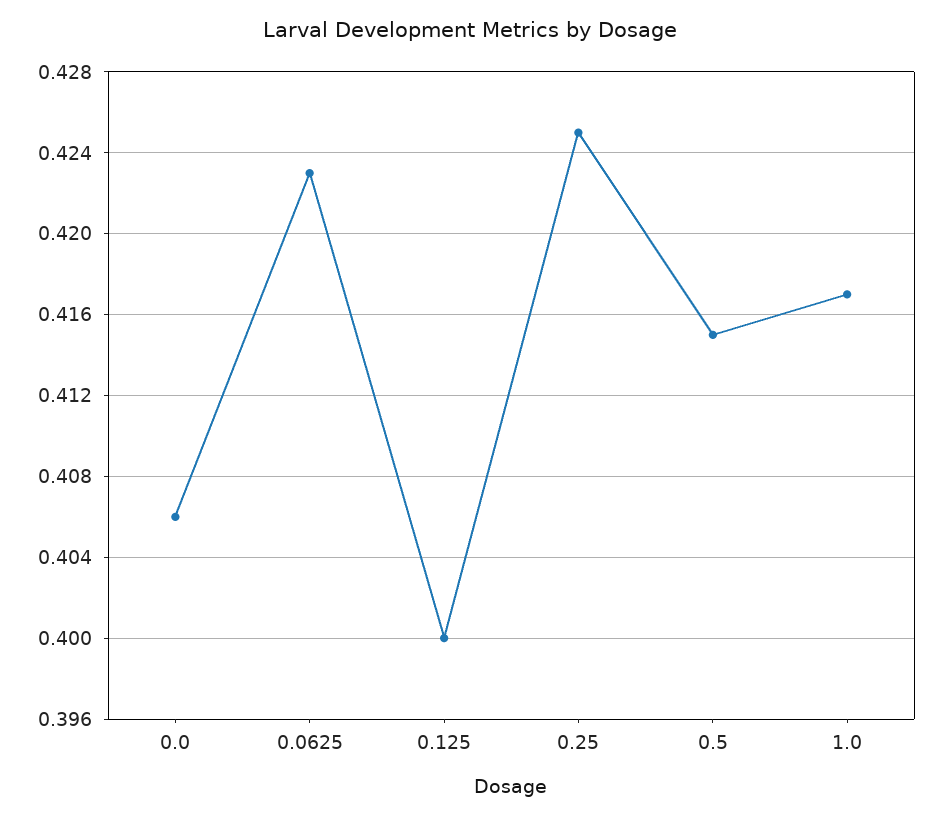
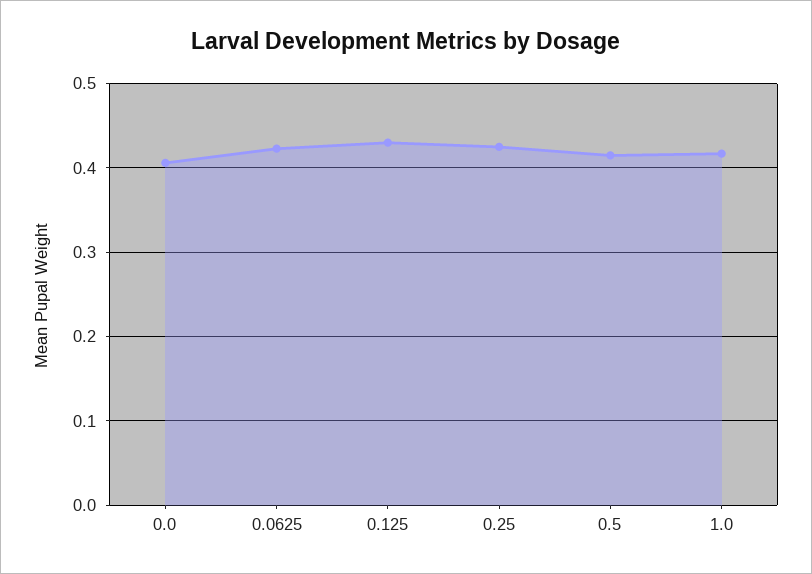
0.125: 0.4 -> 0.43

